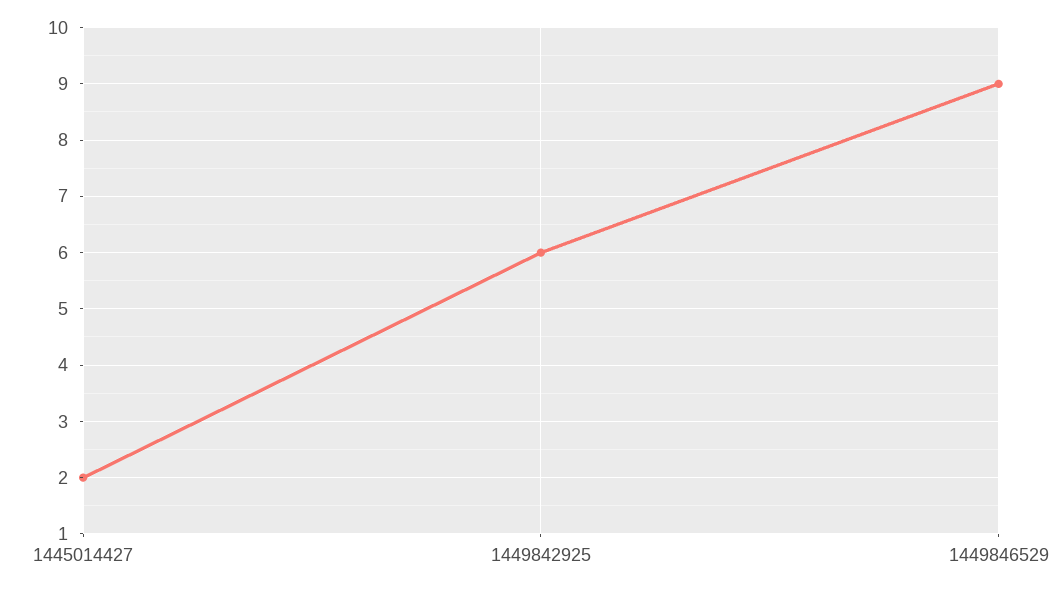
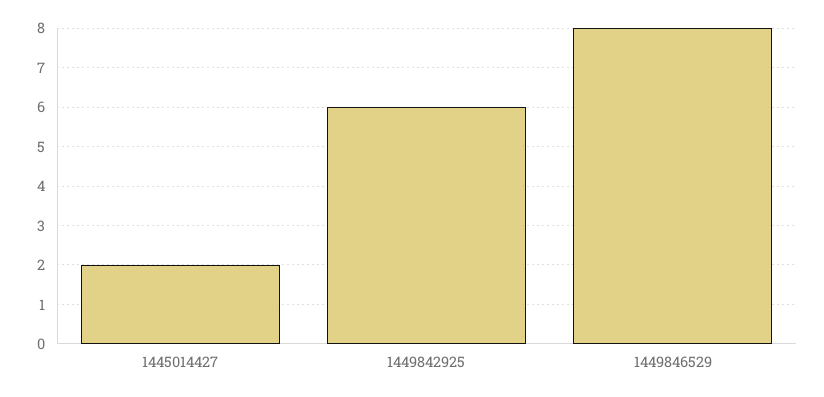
1449846529: 9 -> 8

